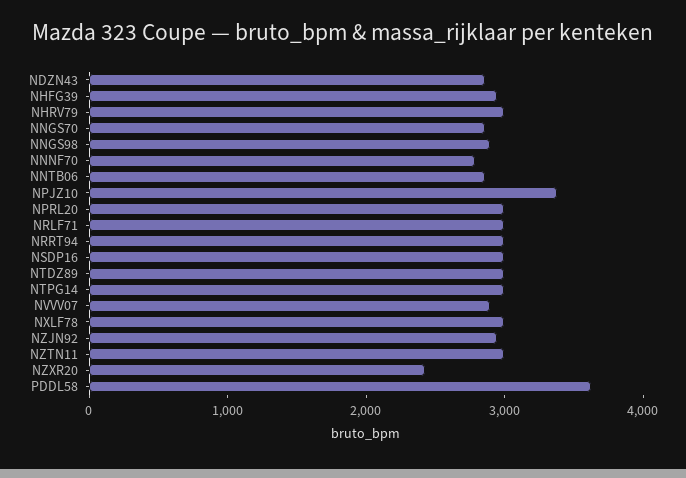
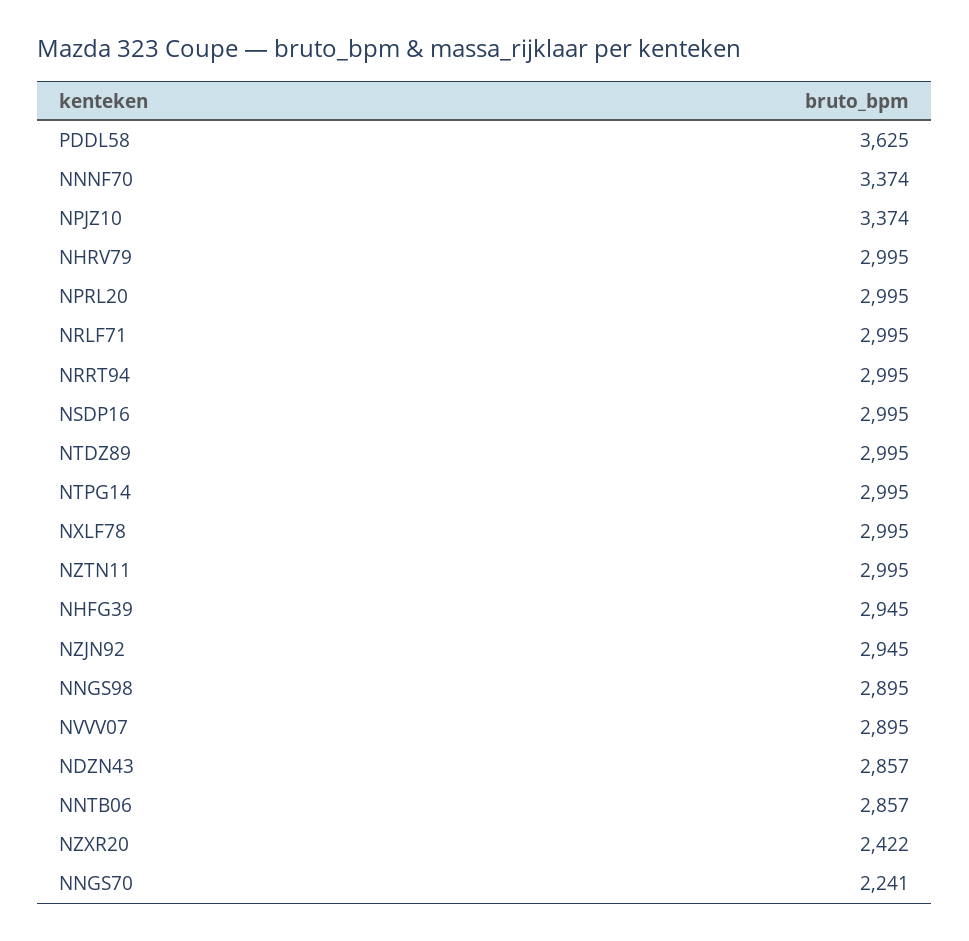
NNGS70: 2800 -> 2241
NNNF70: 2800 -> 3374

